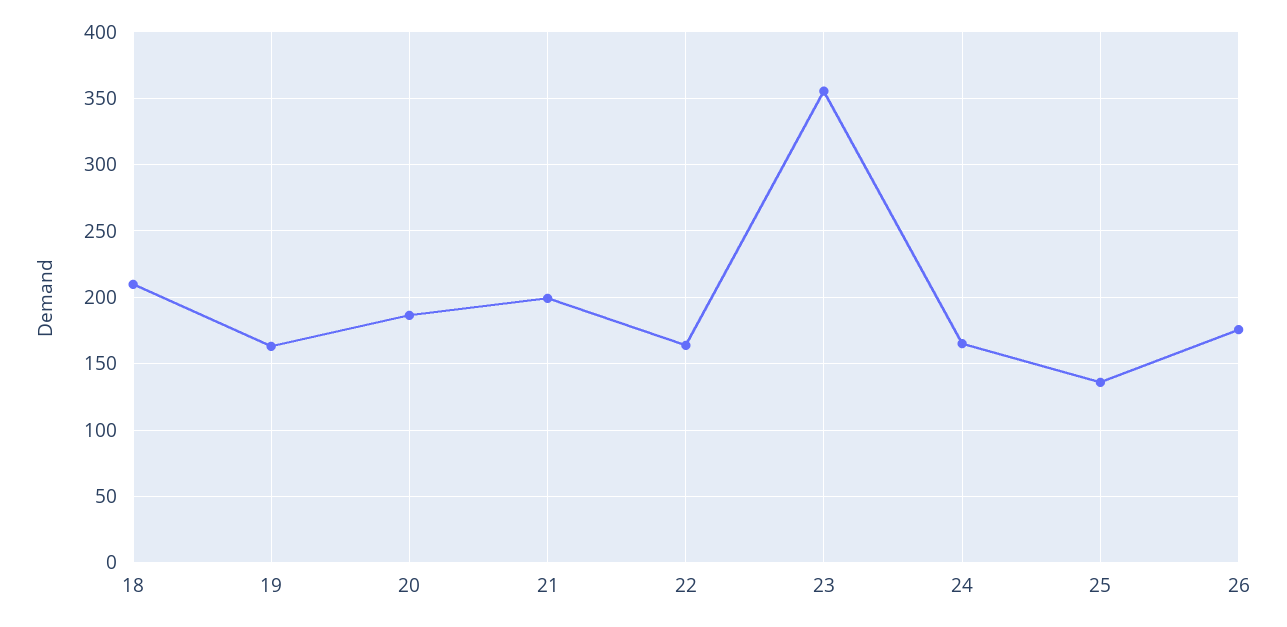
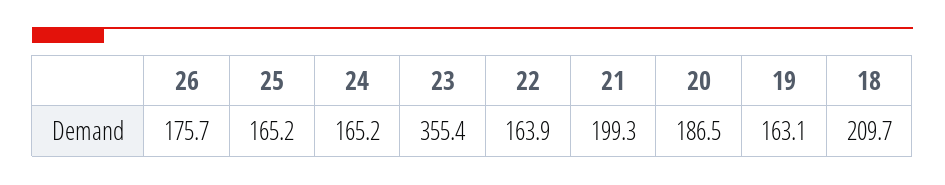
25: 135 -> 165.2

